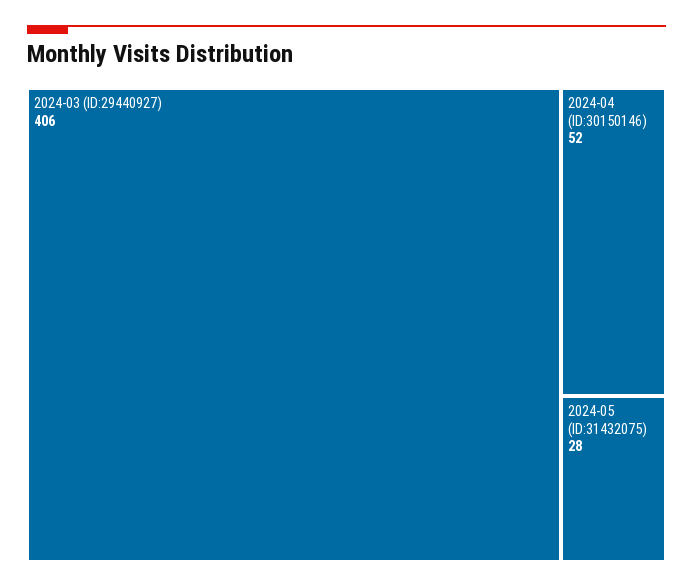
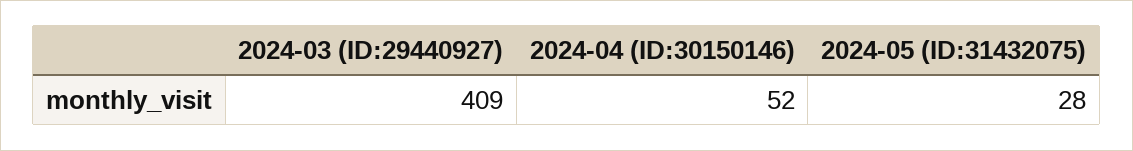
2024-03 (ID:29440927): 406 -> 409

